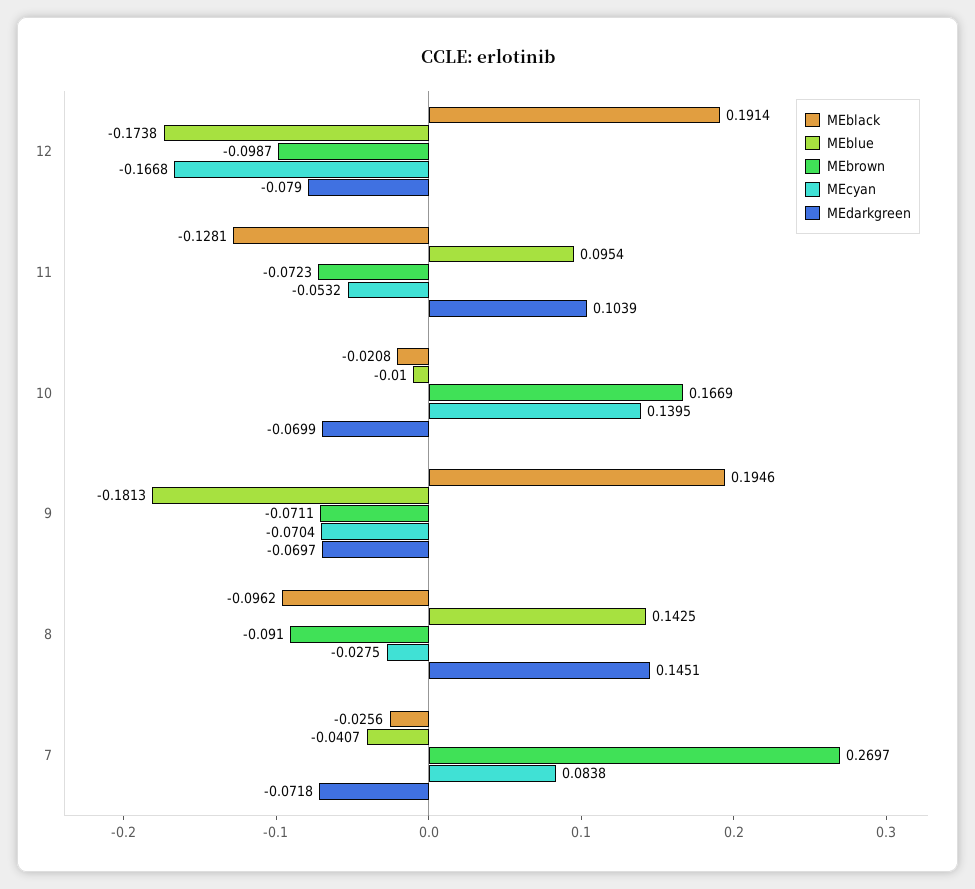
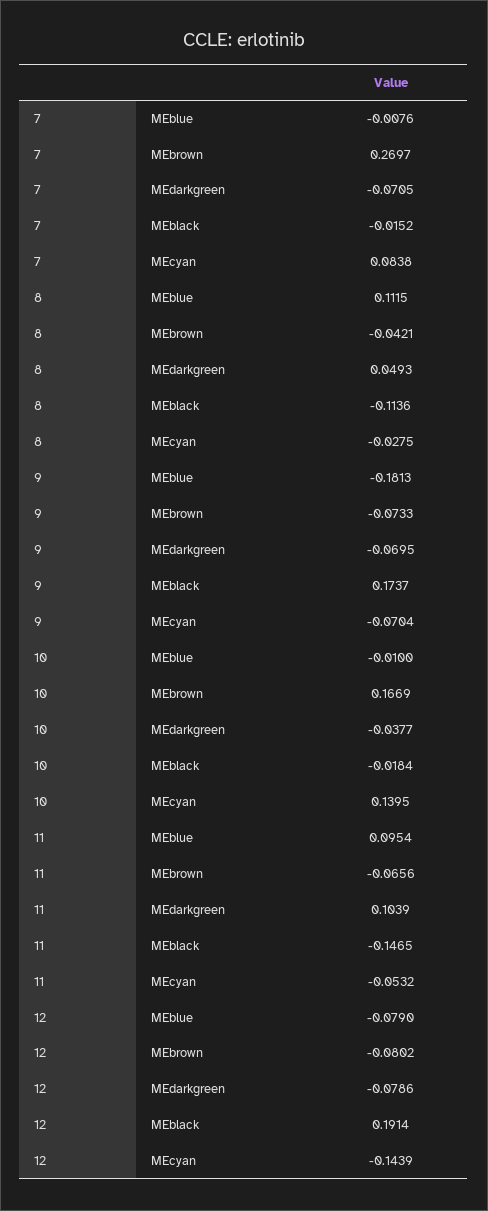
MEblue, 12: -0.1738 -> -0.079
MEbrown, 12: -0.0987 -> -0.0802
MEcyan, 12: -0.1668 -> -0.1439
MEdarkgreen, 12: -0.079 -> -0.0786
MEblack, 11: -0.1281 -> -0.1465
MEbrown, 11: -0.0723 -> -0.0656
MEblack, 10: -0.0208 -> -0.0184
MEdarkgreen, 10: -0.0699 -> -0.0377
MEblack, 9: 0.1946 -> 0.1737
MEbrown, 9: -0.0711 -> -0.0733
MEdarkgreen, 9: -0.0697 -> -0.0695
MEblack, 8: -0.0962 -> -0.1136
MEblue, 8: 0.1425 -> 0.1115
MEbrown, 8: -0.091 -> -0.0421
MEdarkgreen, 8: 0.1451 -> 0.0493
MEblack, 7: -0.0256 -> -0.0152
MEblue, 7: -0.0407 -> -0.0076
MEdarkgreen, 7: -0.0718 -> -0.0705

